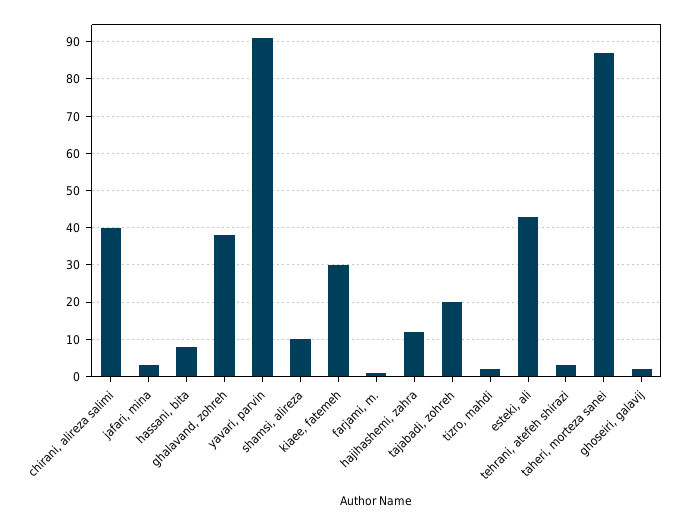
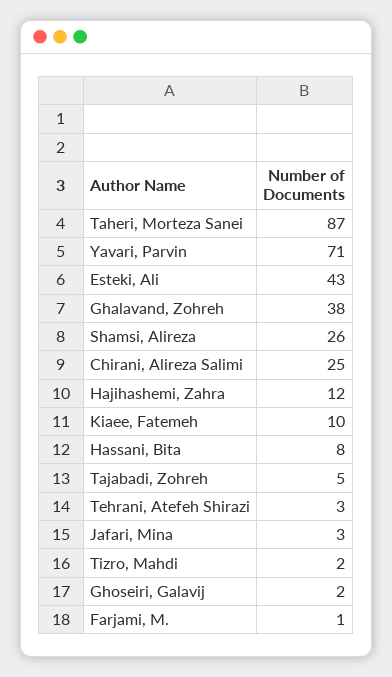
chirani, alireza salimi: 40 -> 25
yavari, parvin: 90 -> 71
shamsi, alireza: 10 -> 26
kiaee, fatemeh: 30 -> 10
tajabadi, zohreh: 20 -> 5

